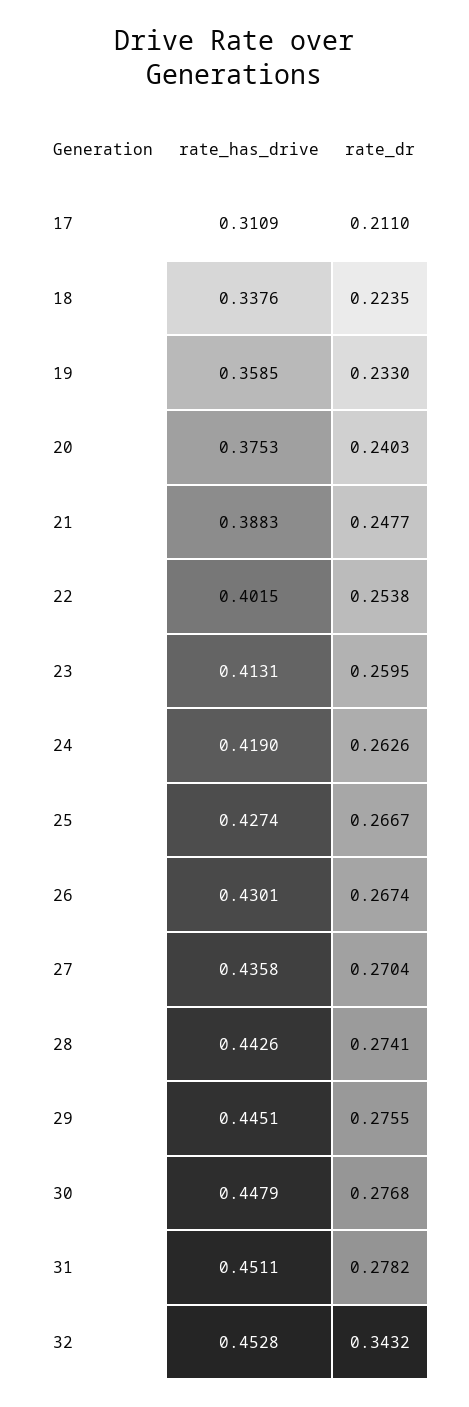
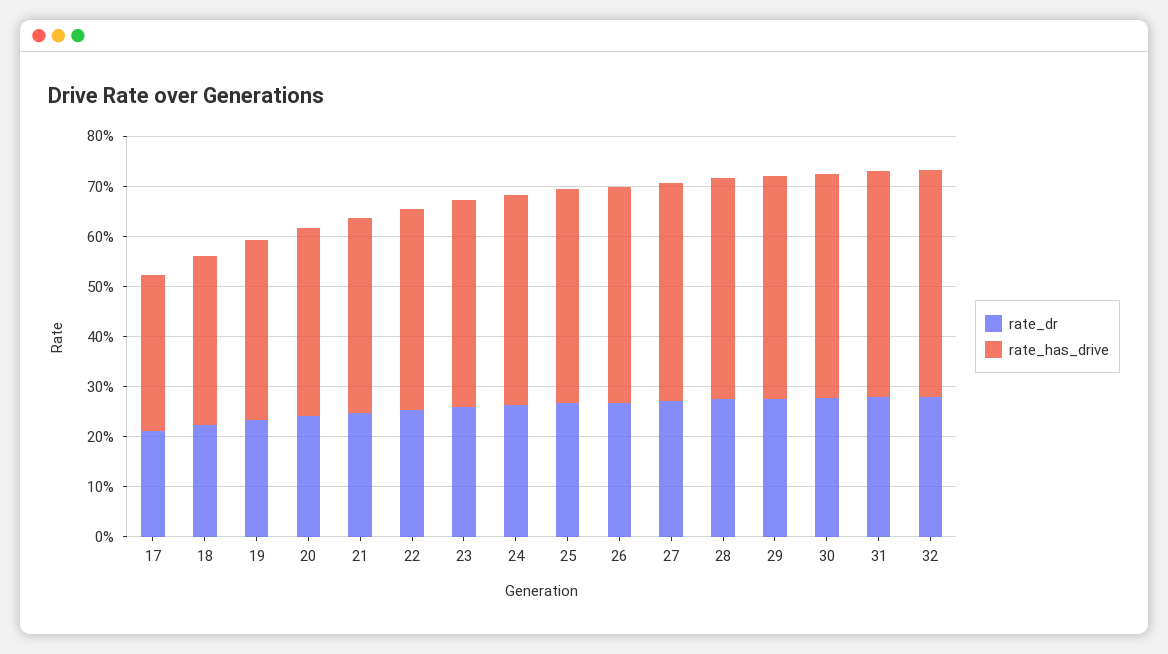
rate_dr, 32: 0.3432 -> 0.28

